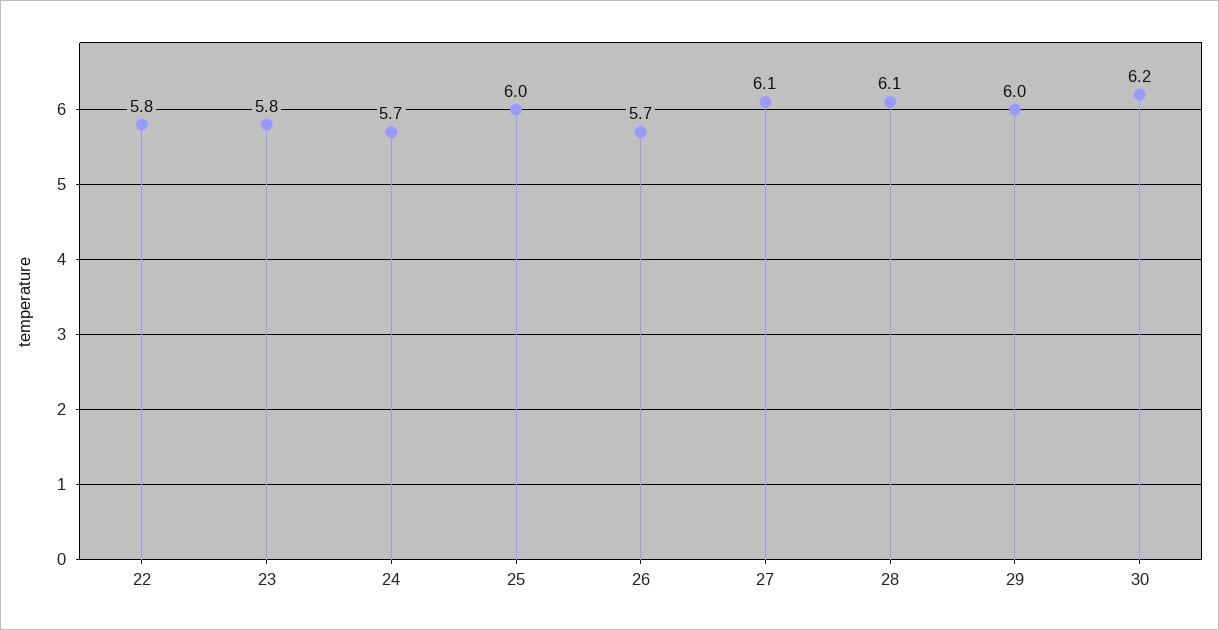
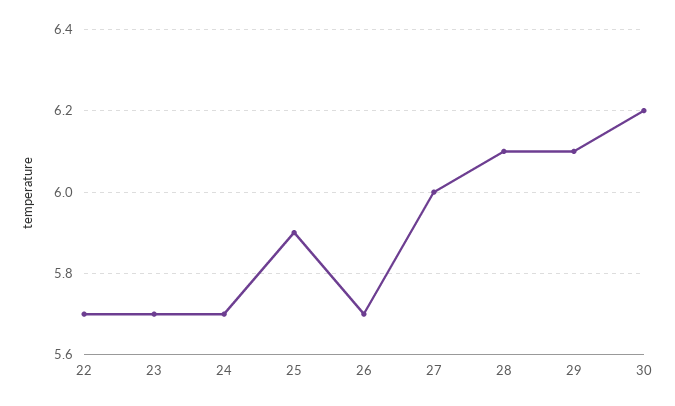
22: 5.8 -> 5.7
23: 5.8 -> 5.7
25: 6 -> 5.9
27: 6.1 -> 6
29: 6 -> 6.1

